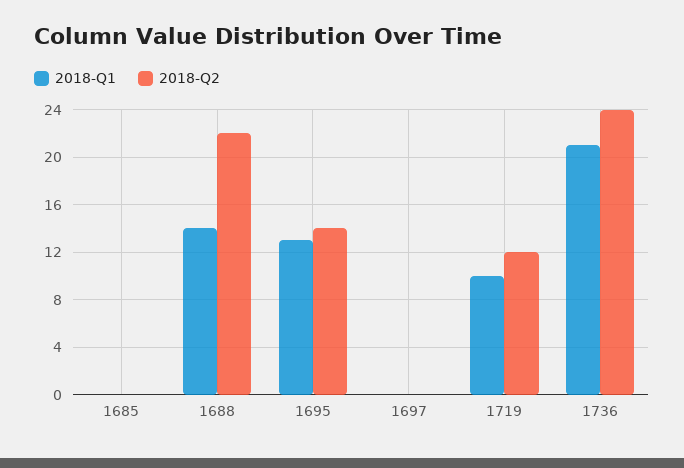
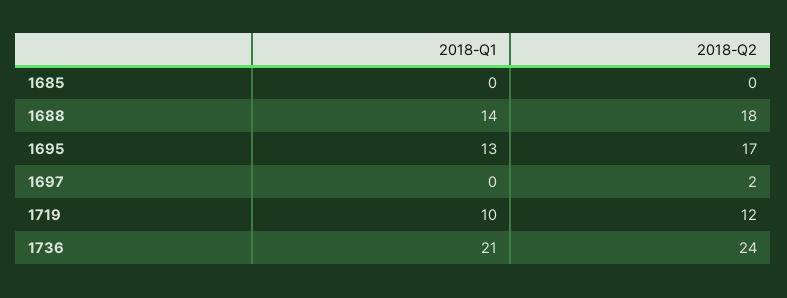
2018-Q2, 1688: 22 -> 18
2018-Q2, 1695: 14 -> 17
2018-Q2, 1697: 0 -> 2

